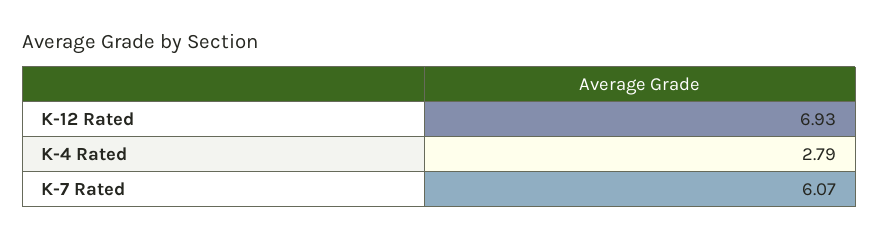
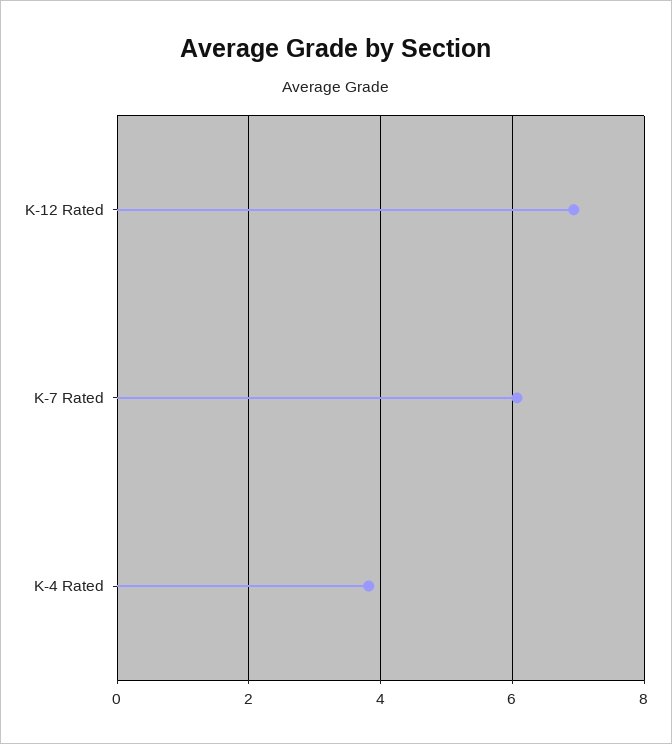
K-4 Rated: 2.79 -> 3.8

